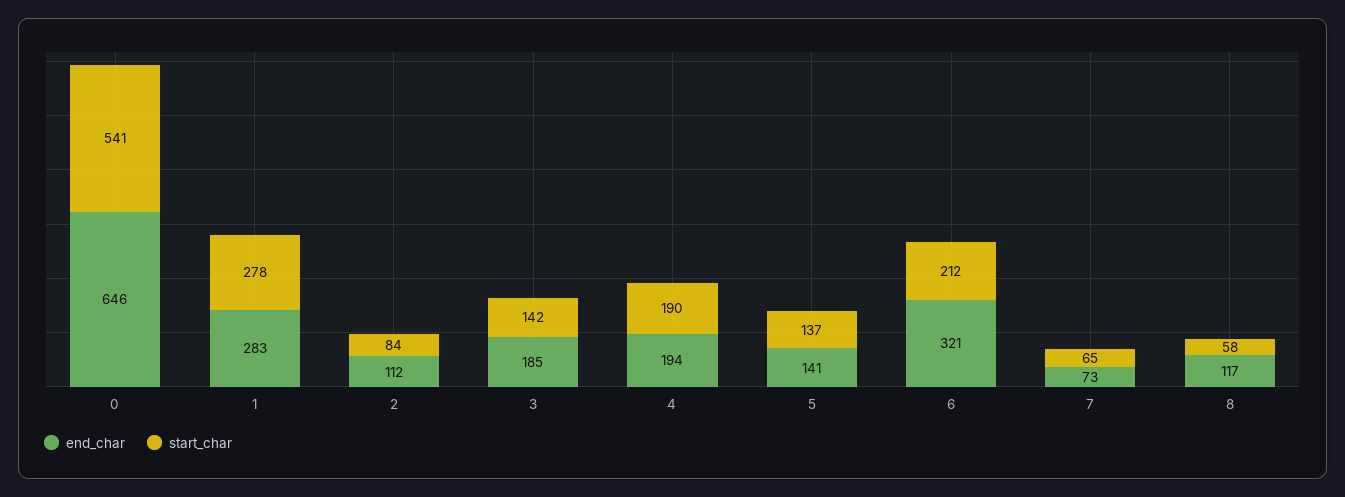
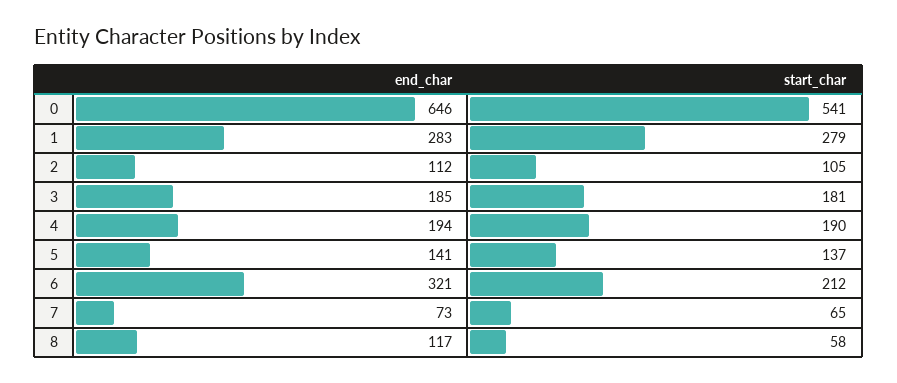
start_char, 1: 278 -> 279
start_char, 2: 84 -> 105
start_char, 3: 142 -> 181

